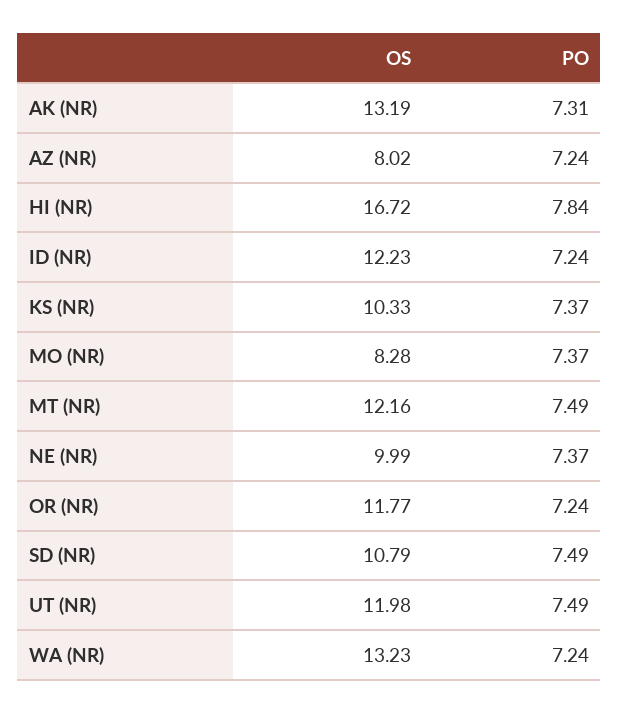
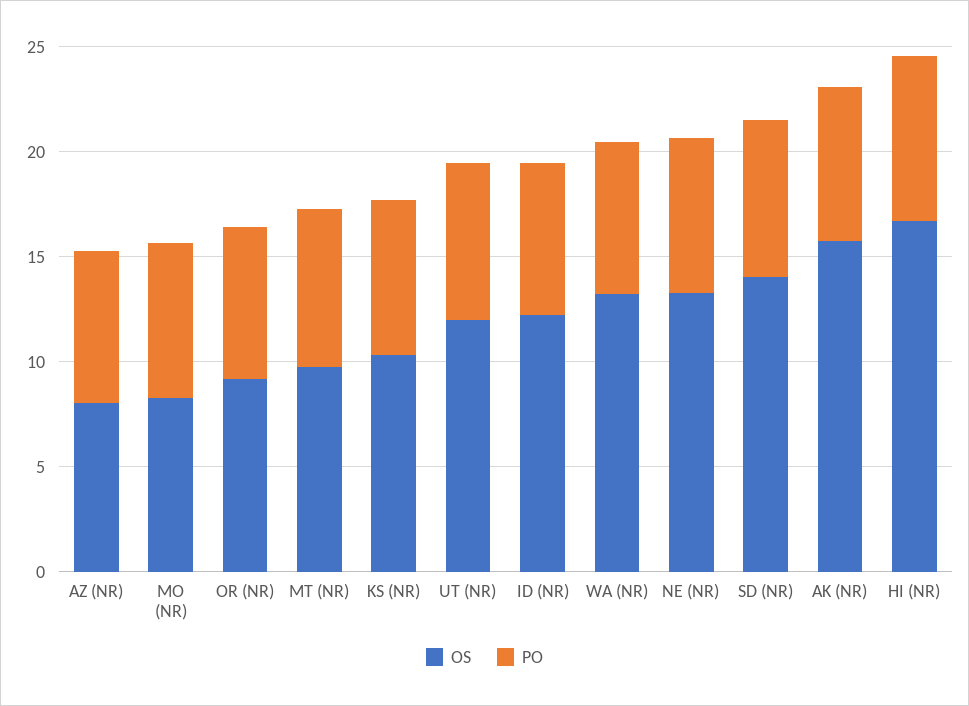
OS, AK (NR): 13.19 -> 16
OS, MT (NR): 12.16 -> 10
OS, NE (NR): 9.99 -> 13
OS, OR (NR): 11.77 -> 9
OS, SD (NR): 10.79 -> 14

